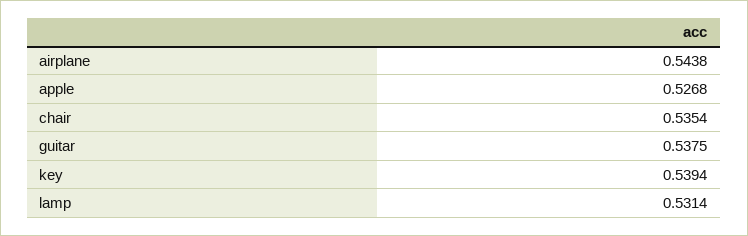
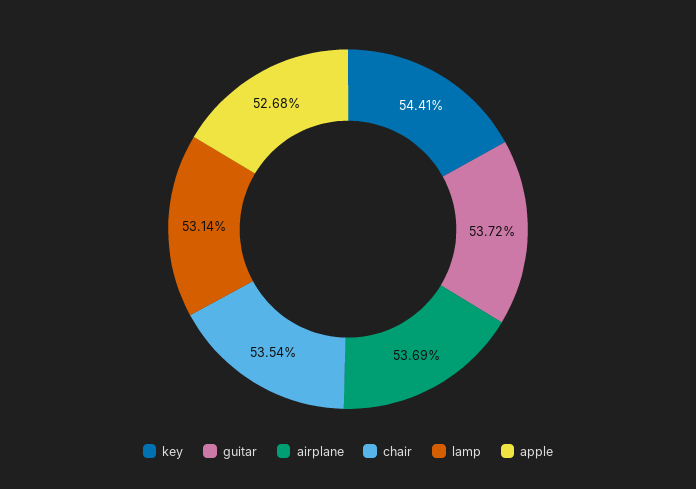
airplane: 0.5438 -> 0.5369
guitar: 0.5375 -> 0.5372
key: 0.5394 -> 0.5441

